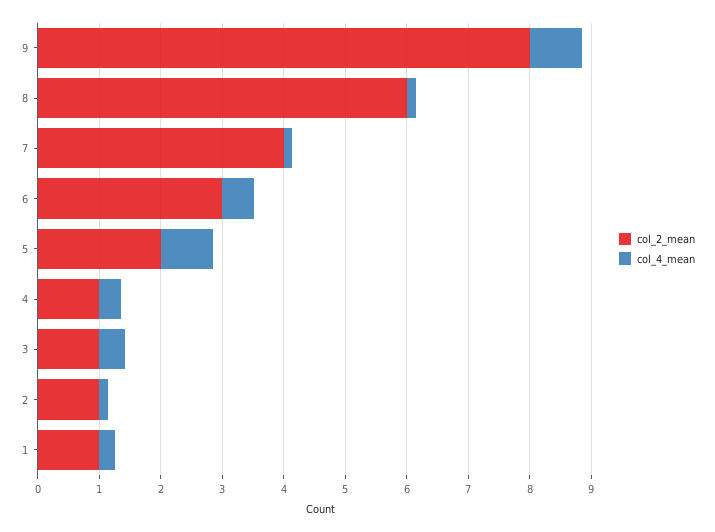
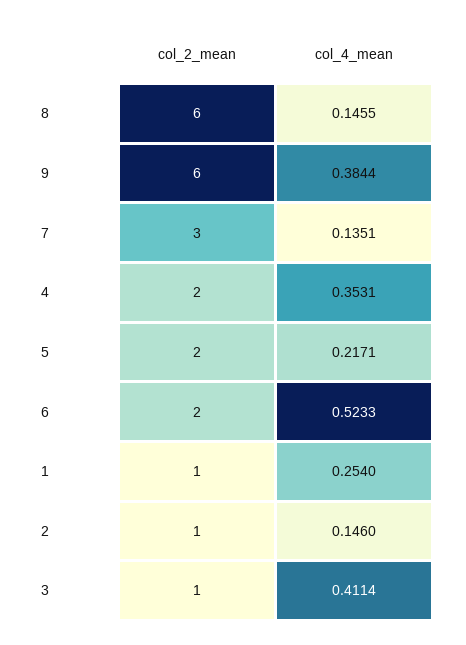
col_2_mean, 9: 8 -> 6
col_4_mean, 9: 0.8 -> 0.3844
col_2_mean, 7: 4 -> 3
col_2_mean, 6: 3 -> 2
col_4_mean, 5: 0.8 -> 0.2171
col_2_mean, 4: 1 -> 2

